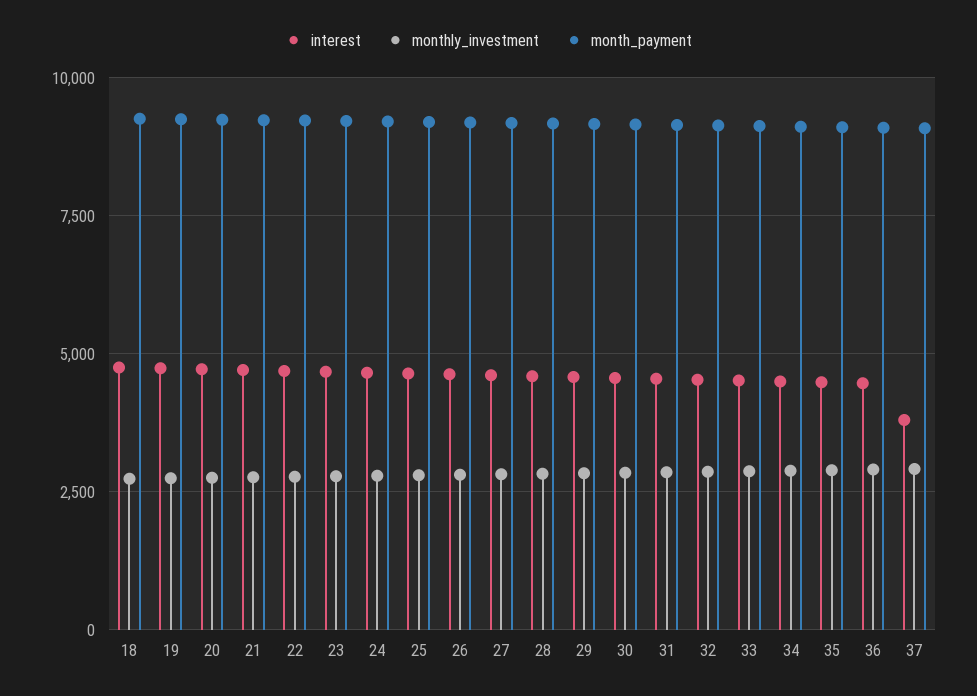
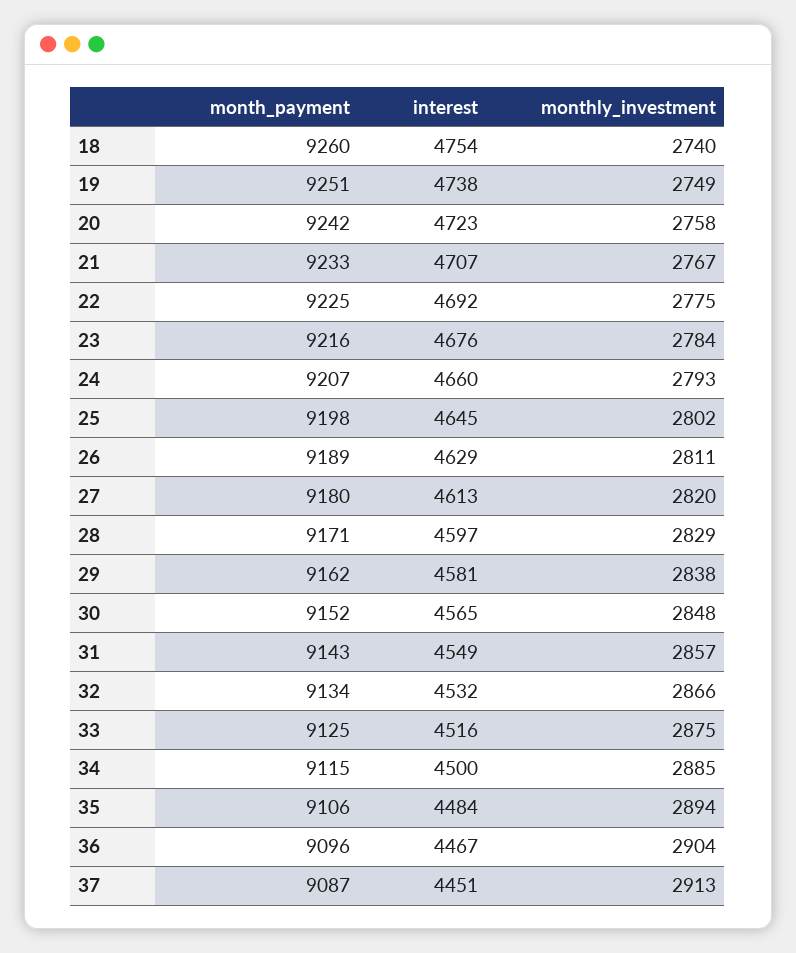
interest, 37: 3750 -> 4451

